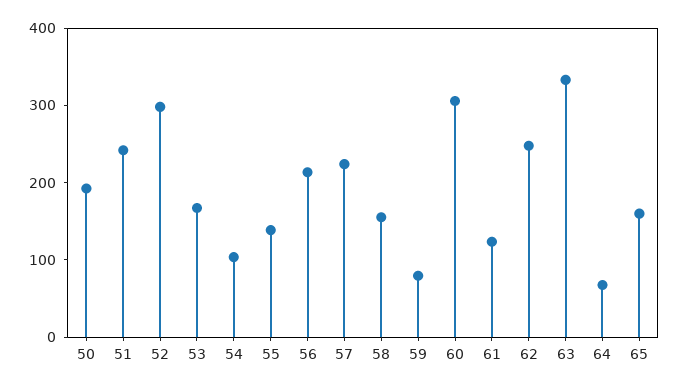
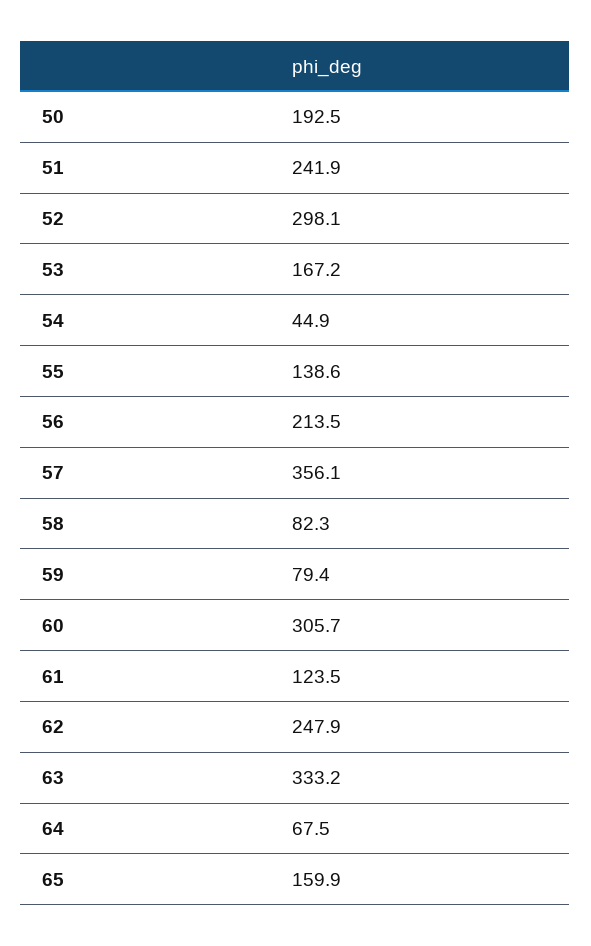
54: 100 -> 44.9
57: 220 -> 356.1
58: 160 -> 82.3

